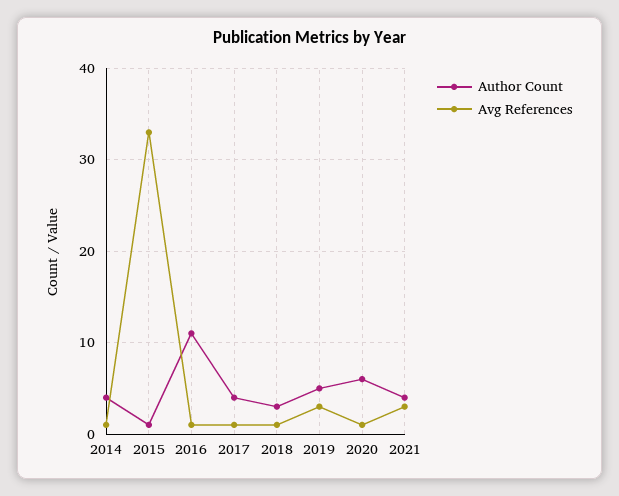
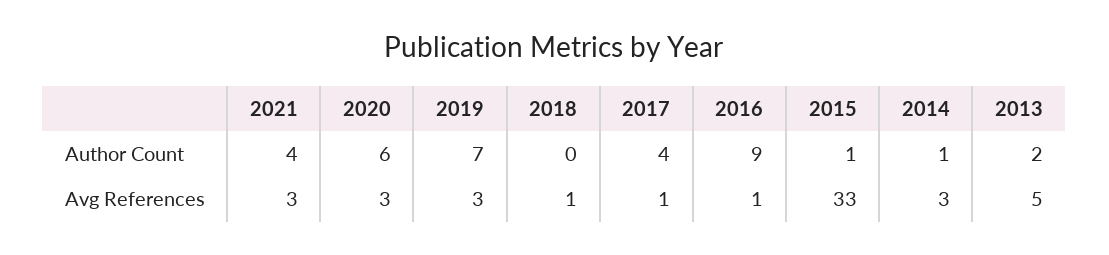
Author Count, 2014: 4 -> 1
Avg References, 2014: 1 -> 3
Author Count, 2016: 11 -> 9
Author Count, 2018: 3 -> 0
Author Count, 2019: 5 -> 7
Avg References, 2020: 1 -> 3
Author Count, 2013: none -> 2
Avg References, 2013: none -> 5

